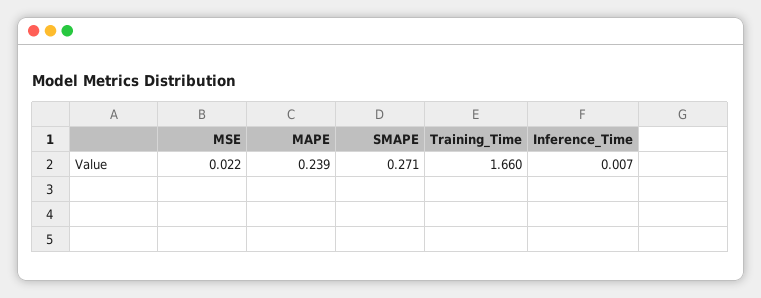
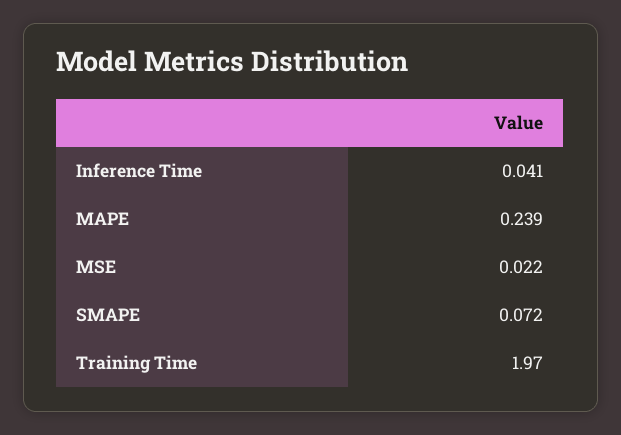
SMAPE: 0.271 -> 0.072
Training_Time: 1.66 -> 1.97
Inference_Time: 0.007 -> 0.041

